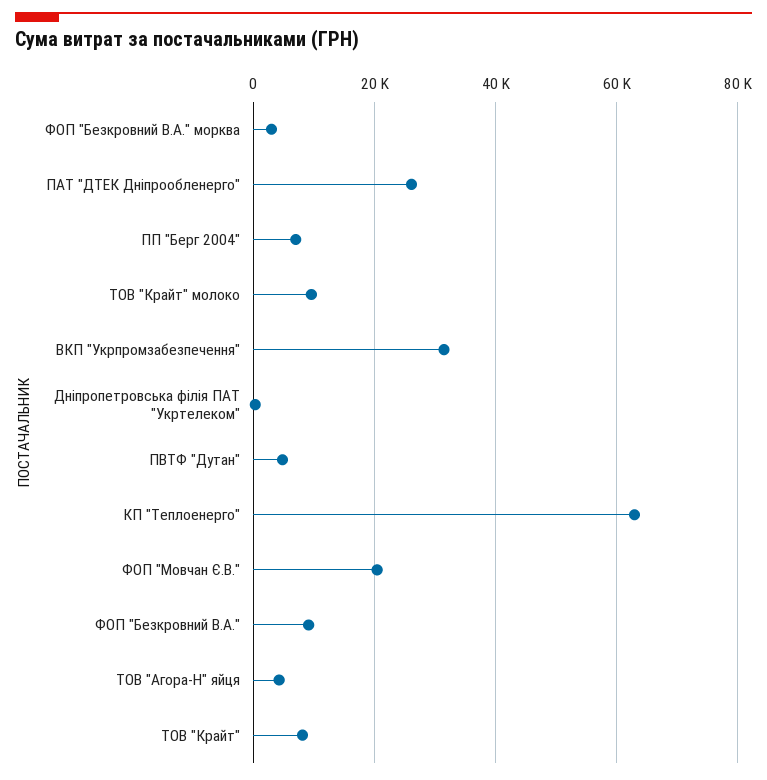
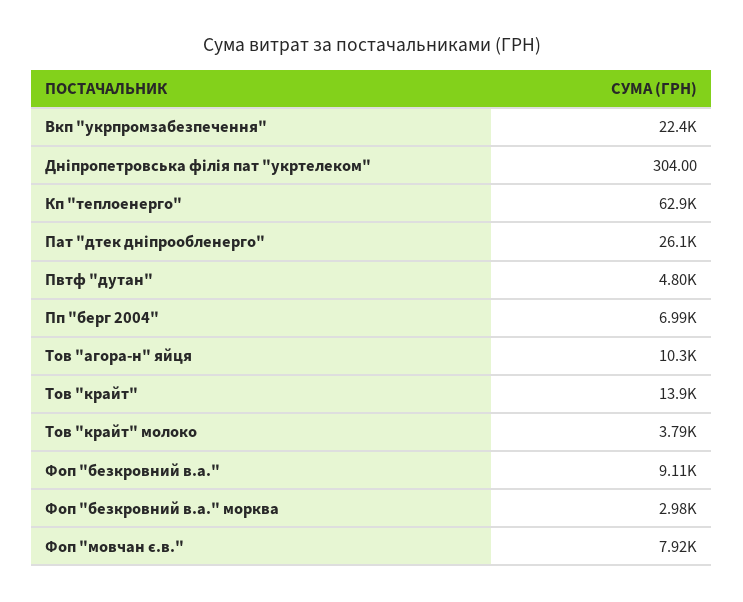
ТОВ "Крайт" молоко: 10000 -> 3790
ВКП "Укрпромзабезпечення": 32000 -> 22400
ФОП "Мовчан Є.В.": 20000 -> 7920
ТОВ "Агора-Н" яйця: 4000 -> 10300
ТОВ "Крайт": 8000 -> 13900

